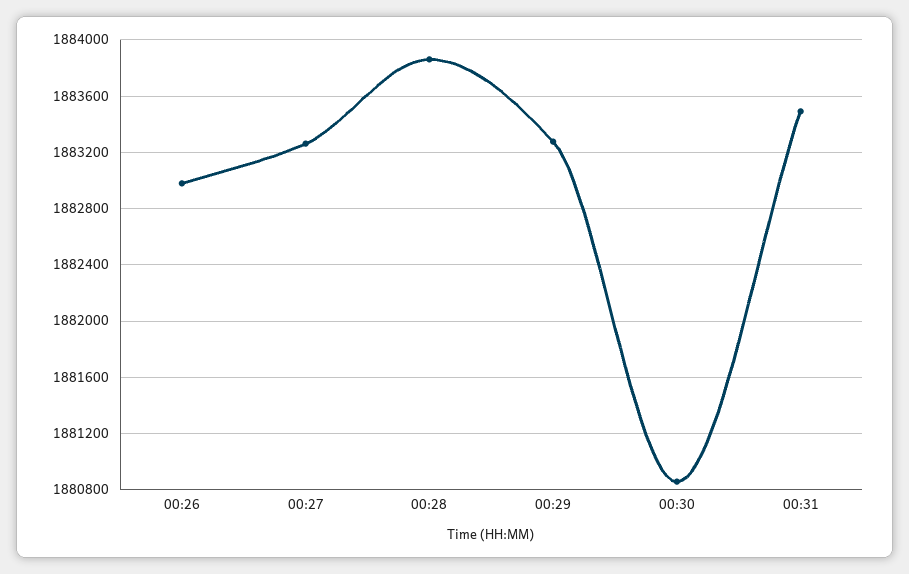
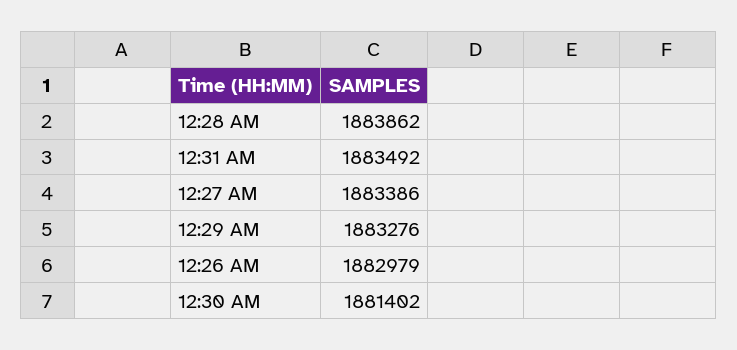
00:27: 1883250 -> 1883386
00:30: 1880850 -> 1881402

